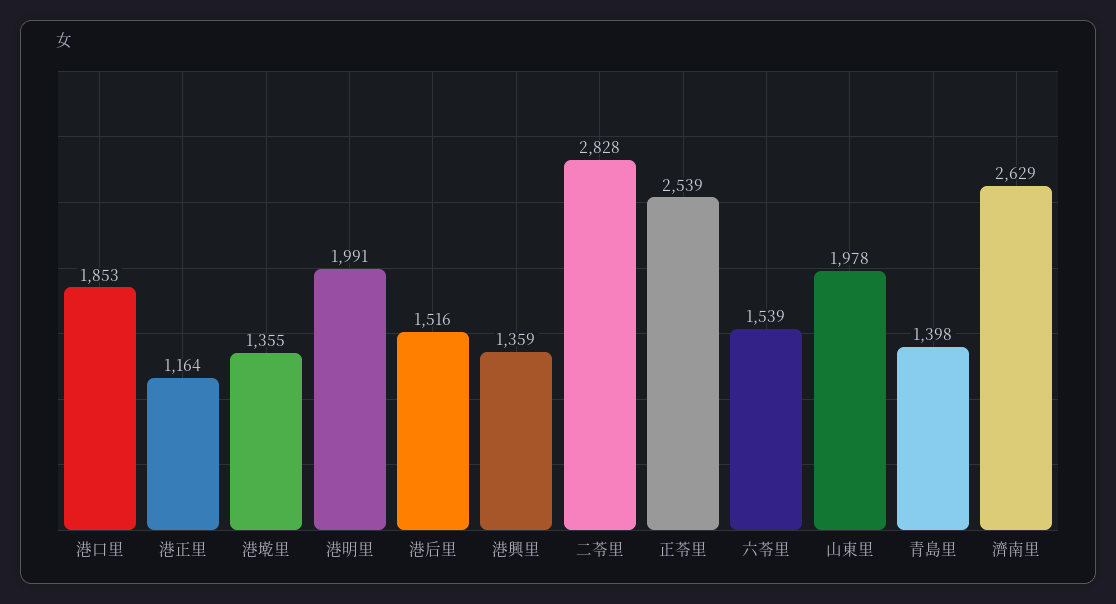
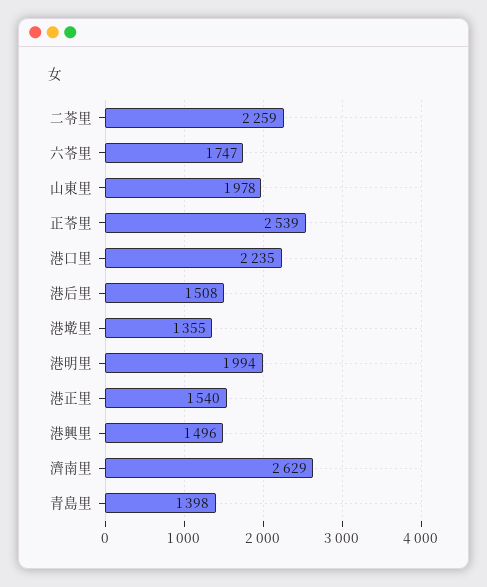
港口里: 1853 -> 2235
港正里: 1164 -> 1540
港明里: 1991 -> 1994
港后里: 1516 -> 1508
港興里: 1359 -> 1496
二苓里: 2828 -> 2259
六苓里: 1539 -> 1747

